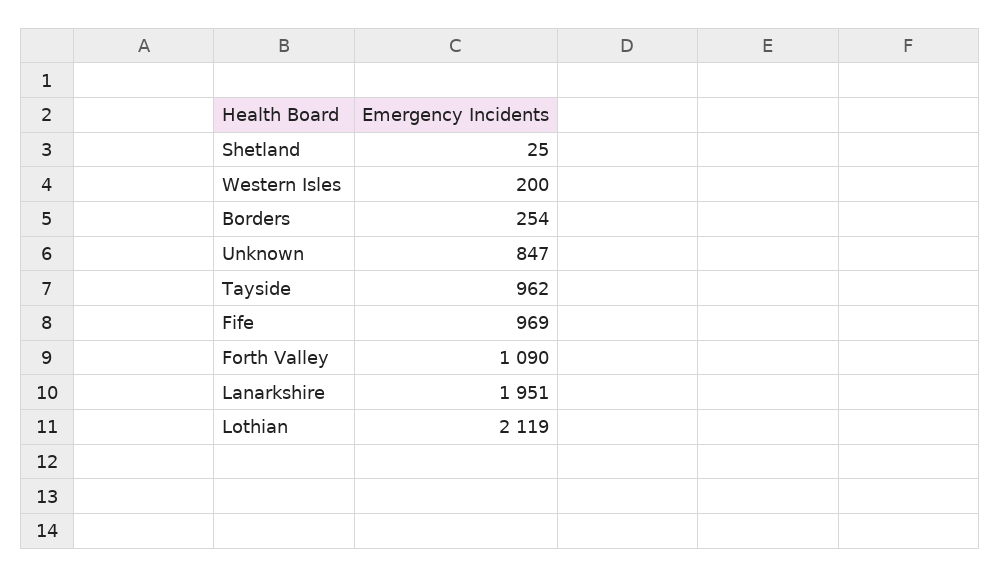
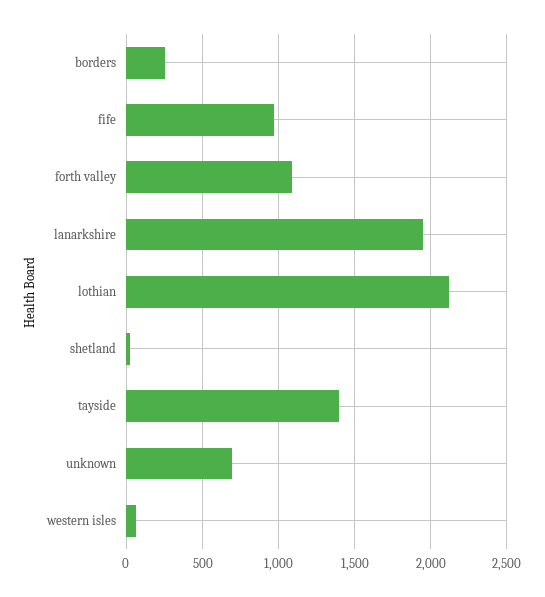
Western Isles: 200 -> 50
Unknown: 847 -> 700
Tayside: 962 -> 1400

